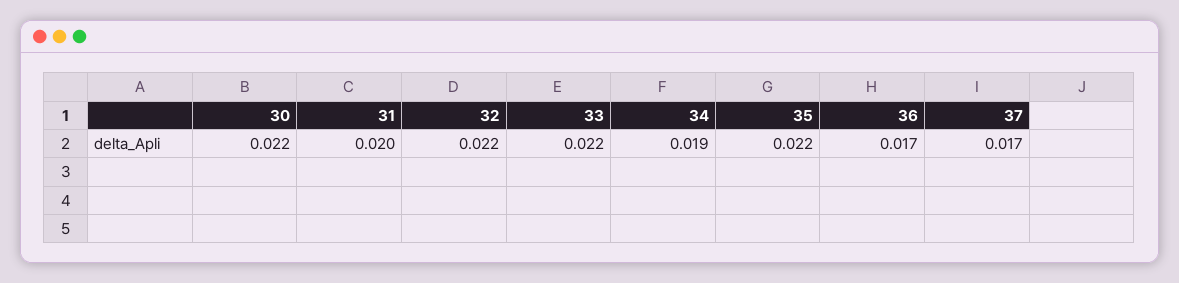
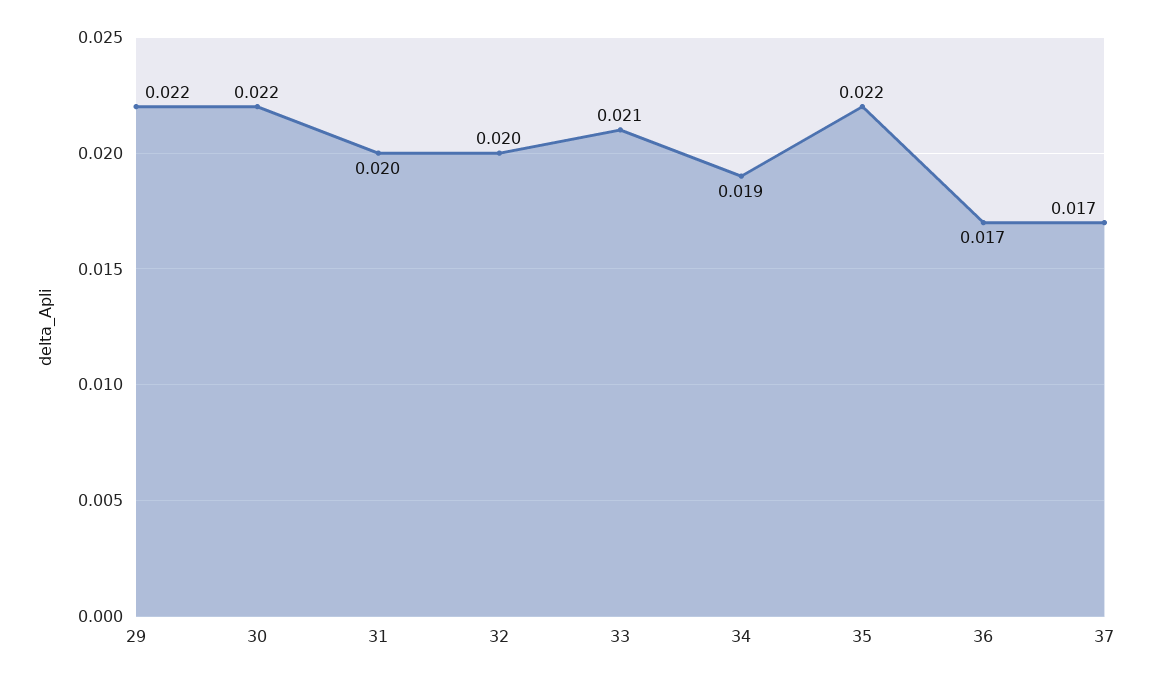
32: 0.022 -> 0.02
33: 0.022 -> 0.021
29: none -> 0.022

